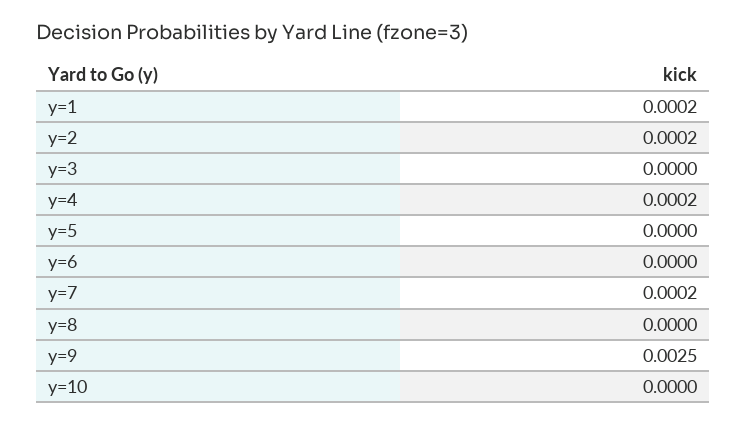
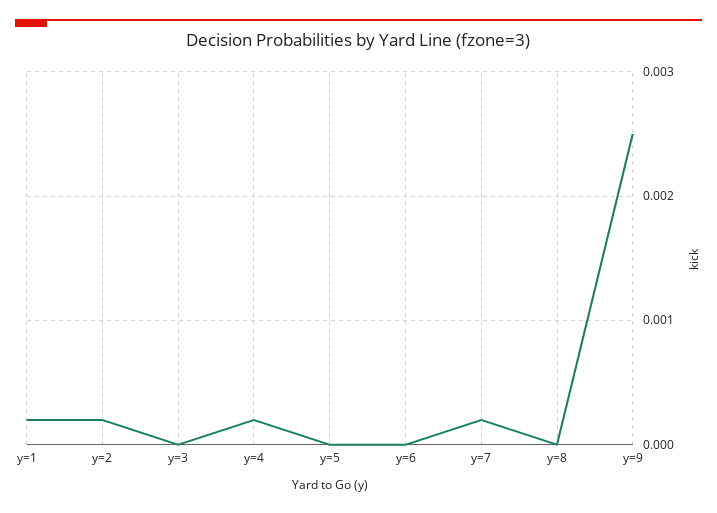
y=10: 0 -> none

